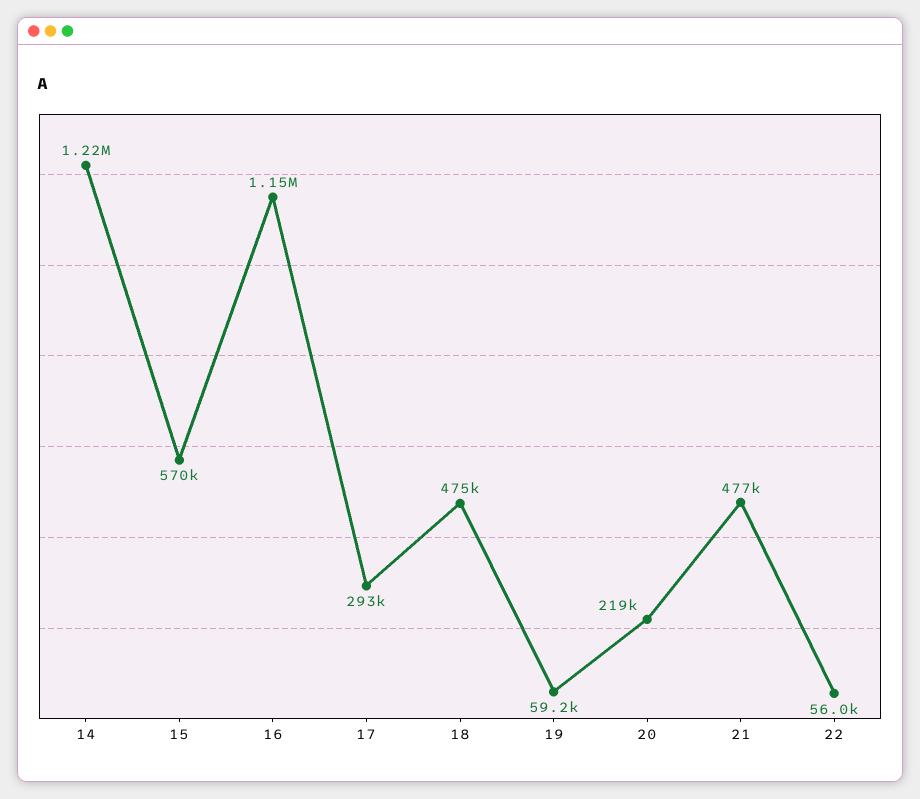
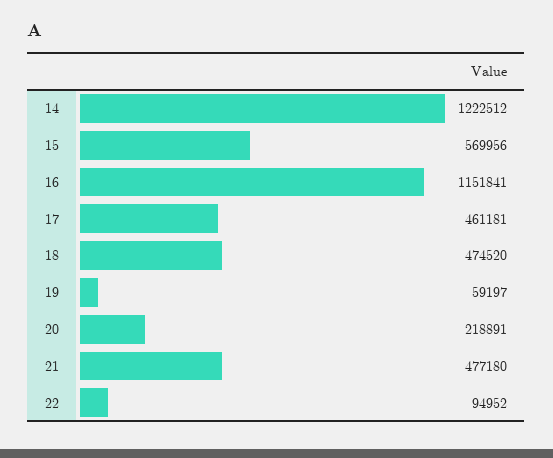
17: 293000 -> 461181
22: 56000 -> 94952

